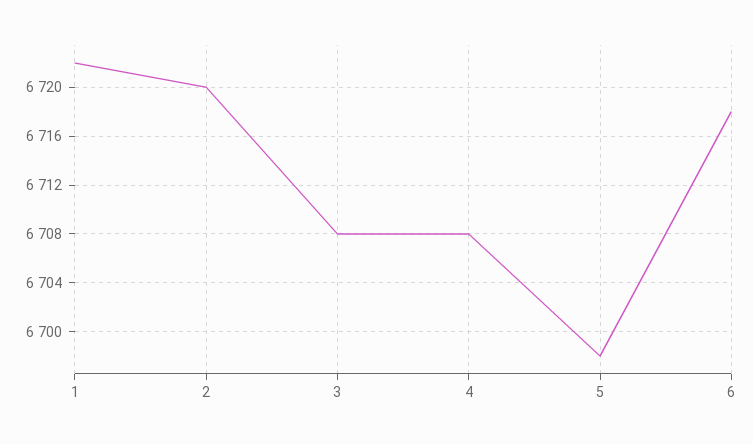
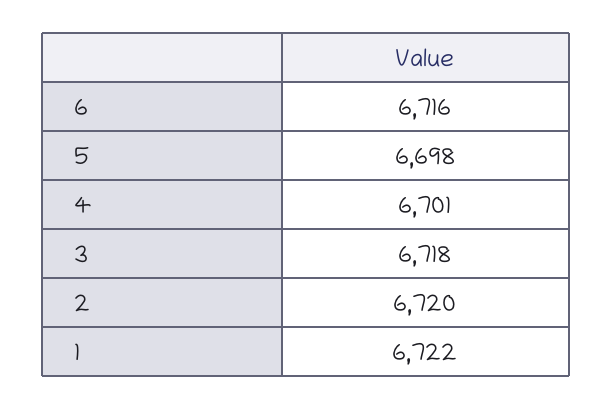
3: 6708 -> 6718
4: 6708 -> 6701
6: 6718 -> 6716

